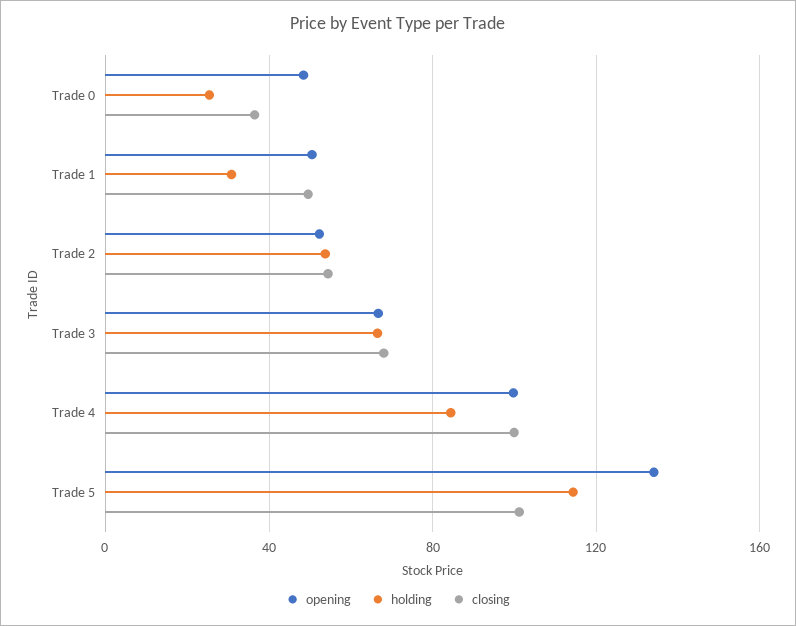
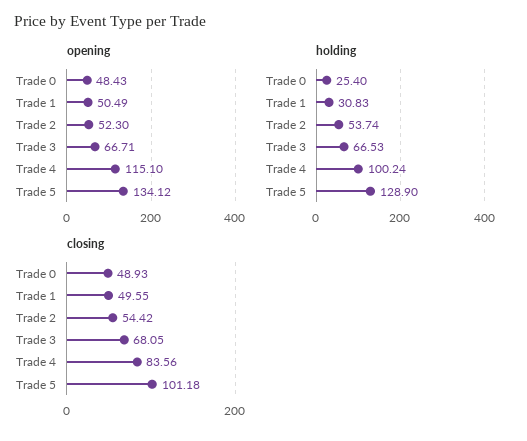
closing, Trade 0: 35 -> 48.93
opening, Trade 4: 100 -> 115.1
holding, Trade 4: 85 -> 100.24
closing, Trade 4: 100 -> 83.56
holding, Trade 5: 115 -> 128.9

